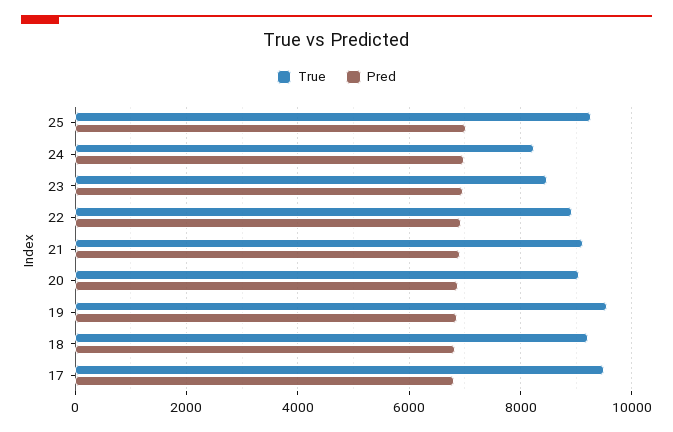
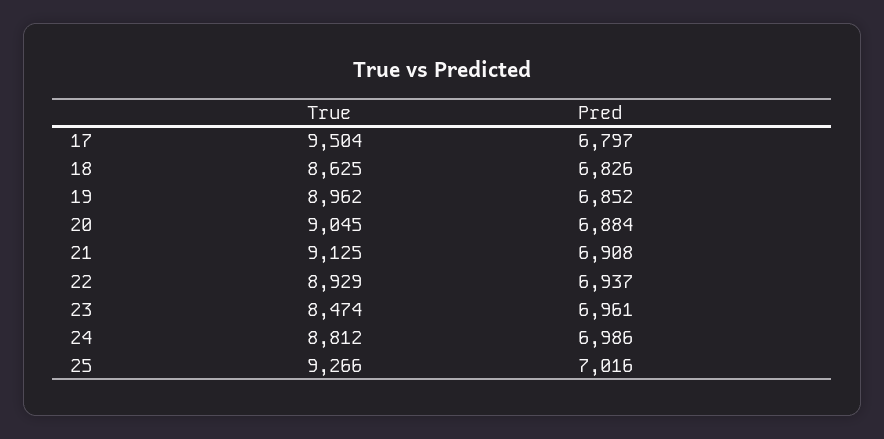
True, 24: 8200 -> 8812
True, 19: 9600 -> 8962
True, 18: 9200 -> 8625

